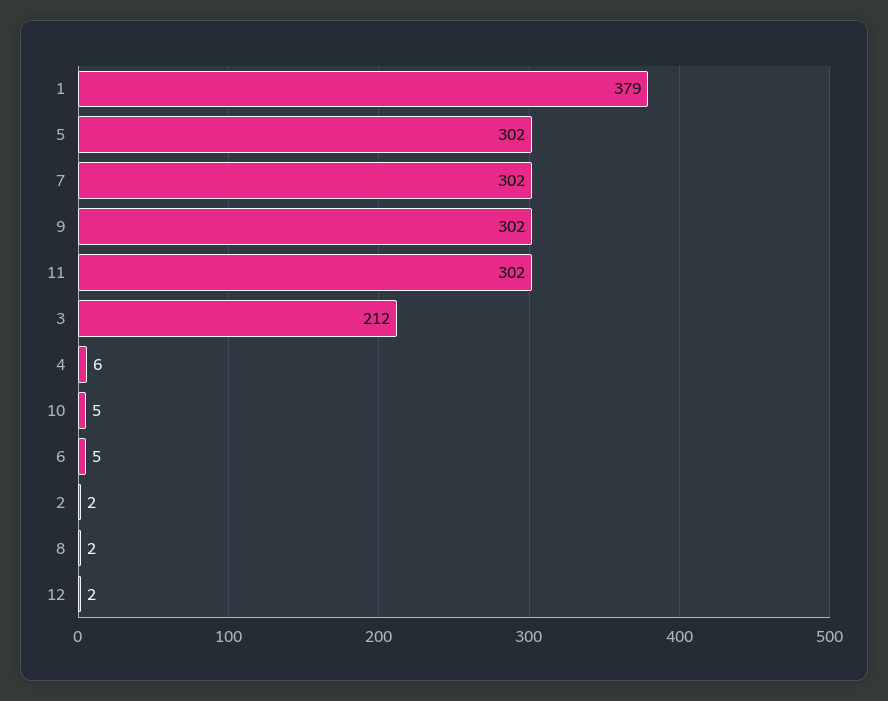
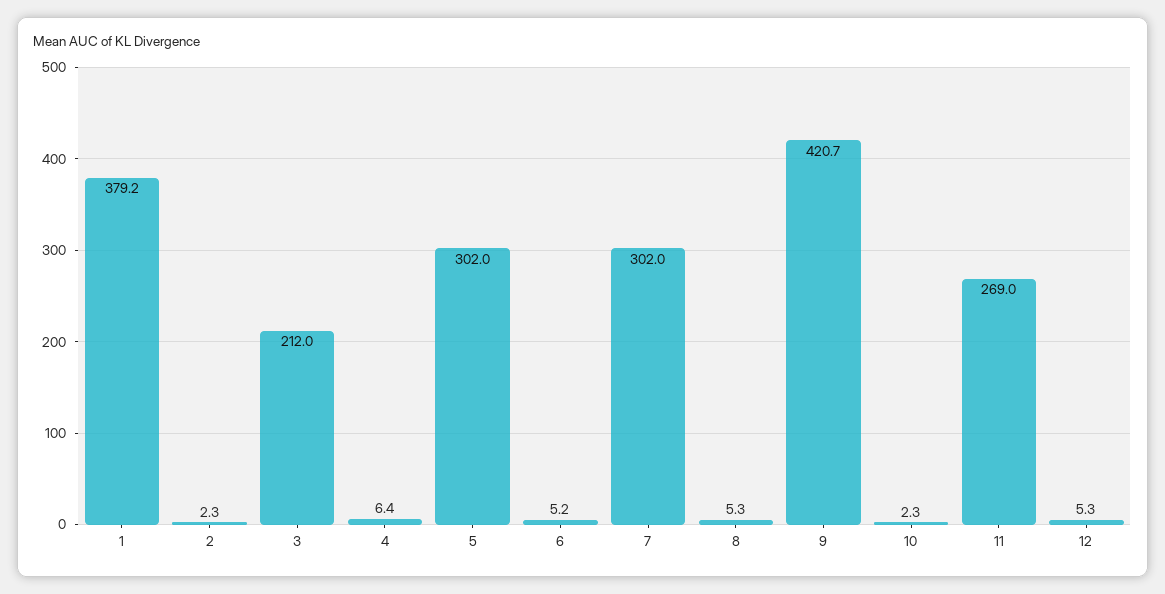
9: 302 -> 420.7
11: 302 -> 269
10: 5 -> 2.3
8: 2 -> 5.3
12: 2 -> 5.3

